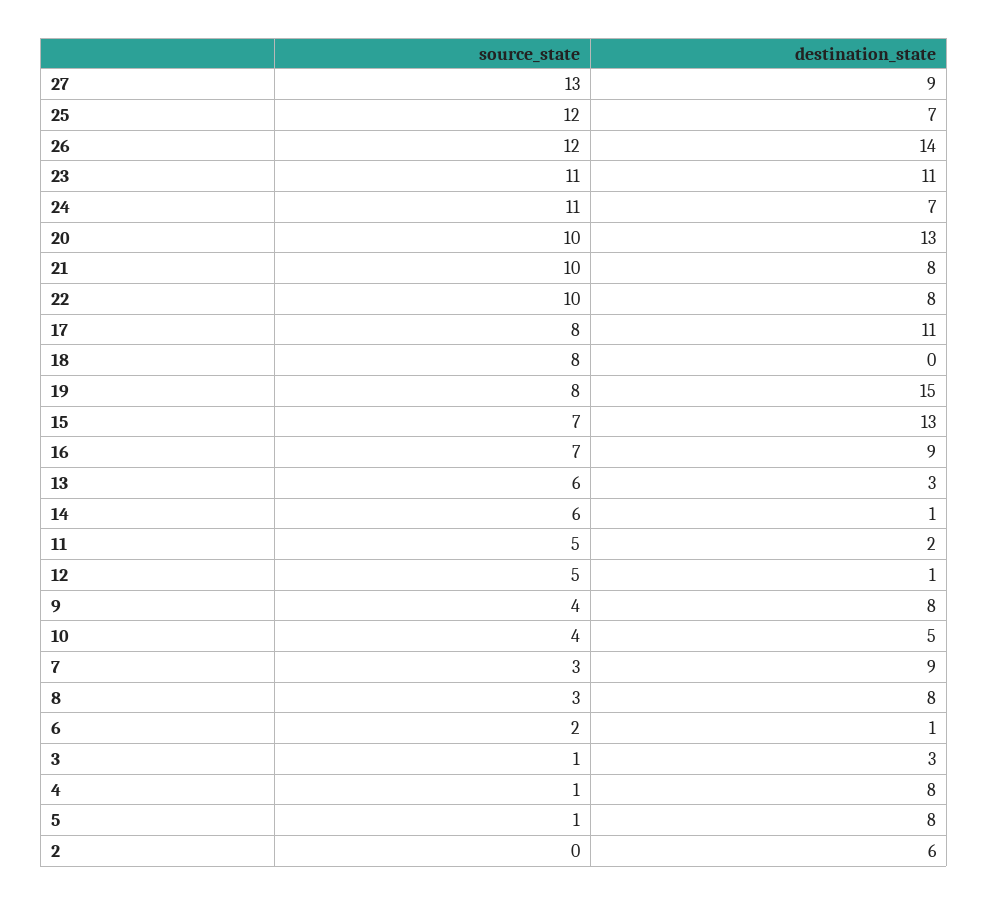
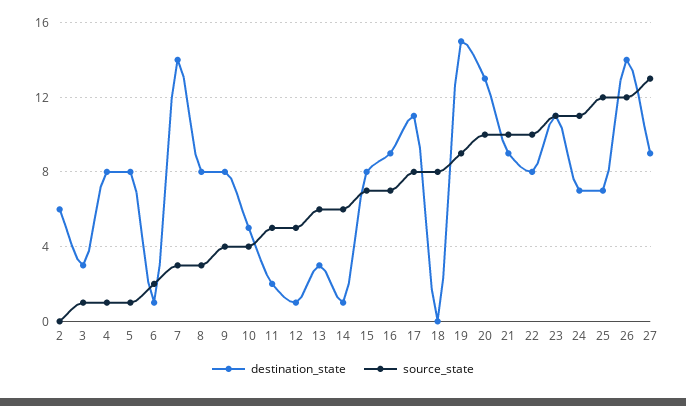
destination_state, 21: 8 -> 9
source_state, 19: 8 -> 9
destination_state, 15: 13 -> 8
destination_state, 7: 9 -> 14

